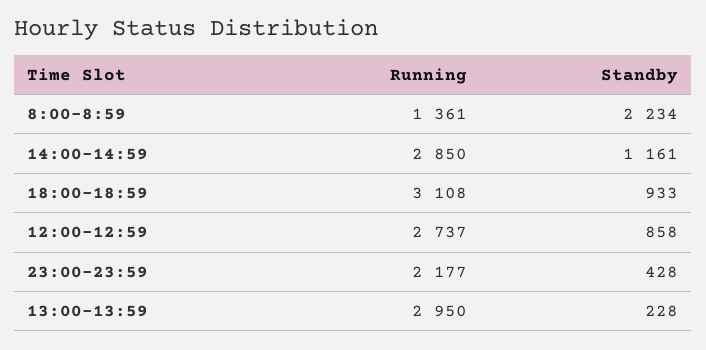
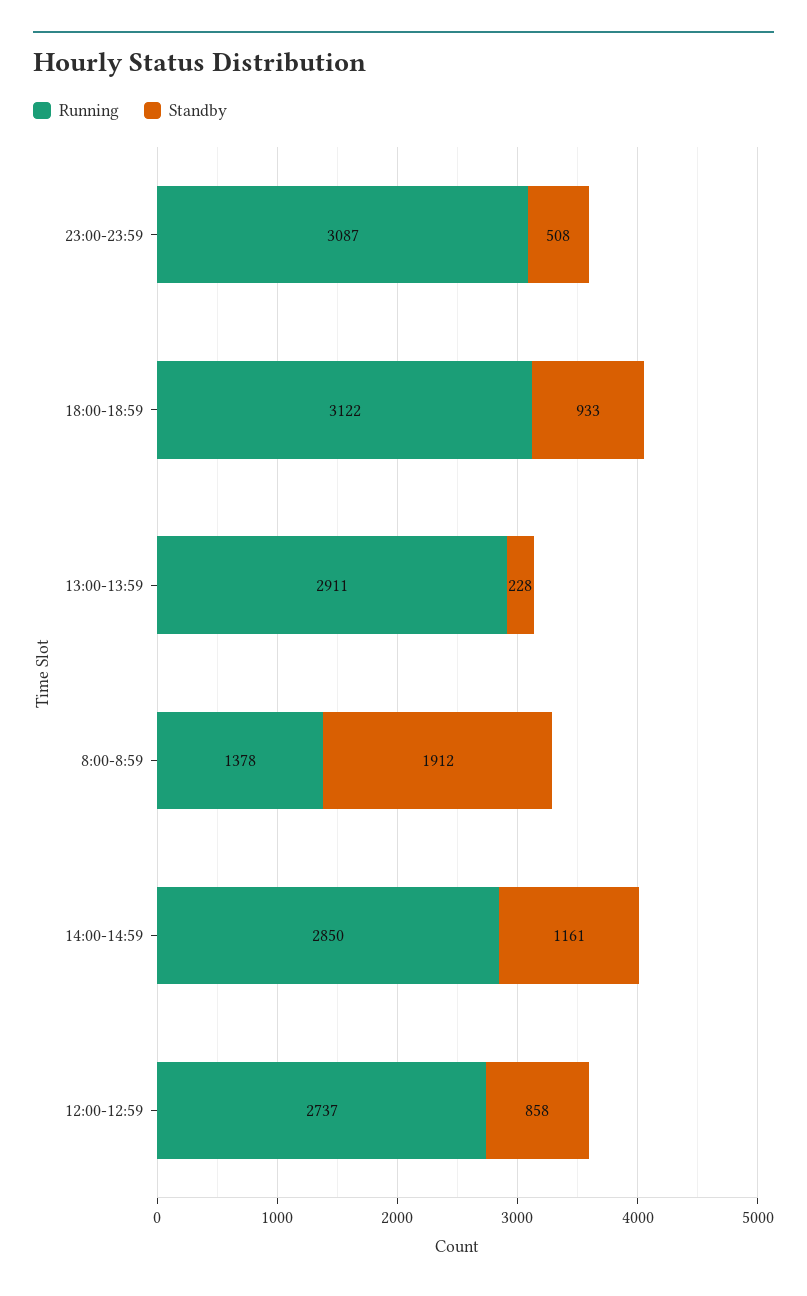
Running, 8:00-8:59: 1361 -> 1378
Standby, 8:00-8:59: 2234 -> 1912
Running, 18:00-18:59: 3108 -> 3122
Running, 23:00-23:59: 2177 -> 3087
Standby, 23:00-23:59: 428 -> 508
Running, 13:00-13:59: 2950 -> 2911

